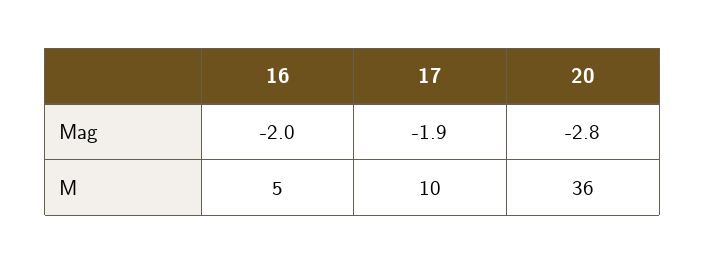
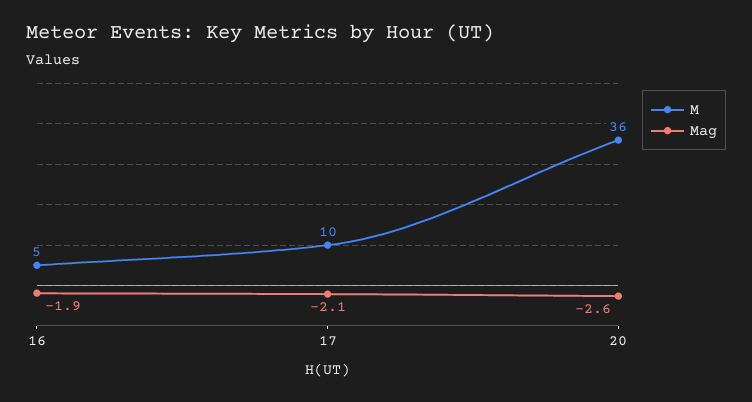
Mag, 16: -2 -> -1.9
Mag, 17: -1.9 -> -2.1
Mag, 20: -2.8 -> -2.6

